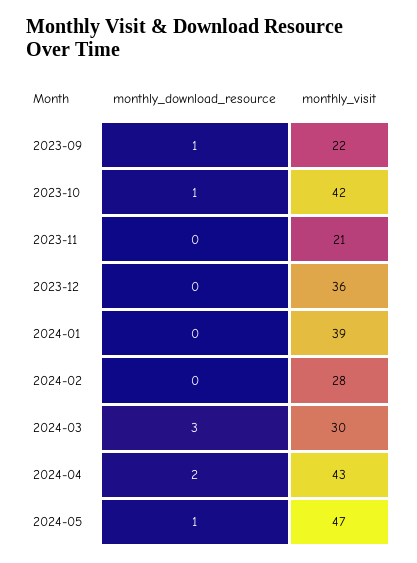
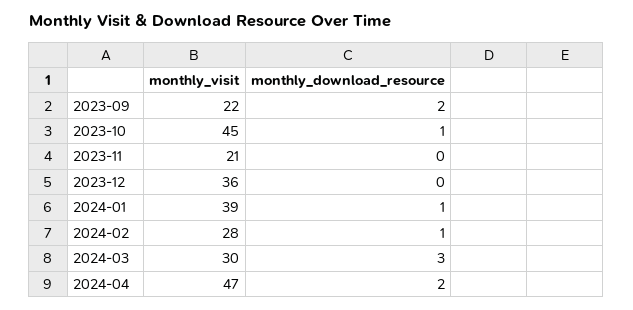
monthly_download_resource, 2023-09: 1 -> 2
monthly_visit, 2023-10: 42 -> 45
monthly_download_resource, 2024-01: 0 -> 1
monthly_download_resource, 2024-02: 0 -> 1
monthly_visit, 2024-04: 43 -> 47
monthly_download_resource, 2024-05: 1 -> none
monthly_visit, 2024-05: 47 -> none

